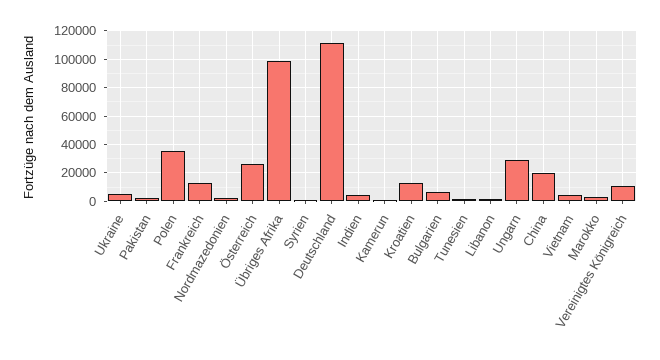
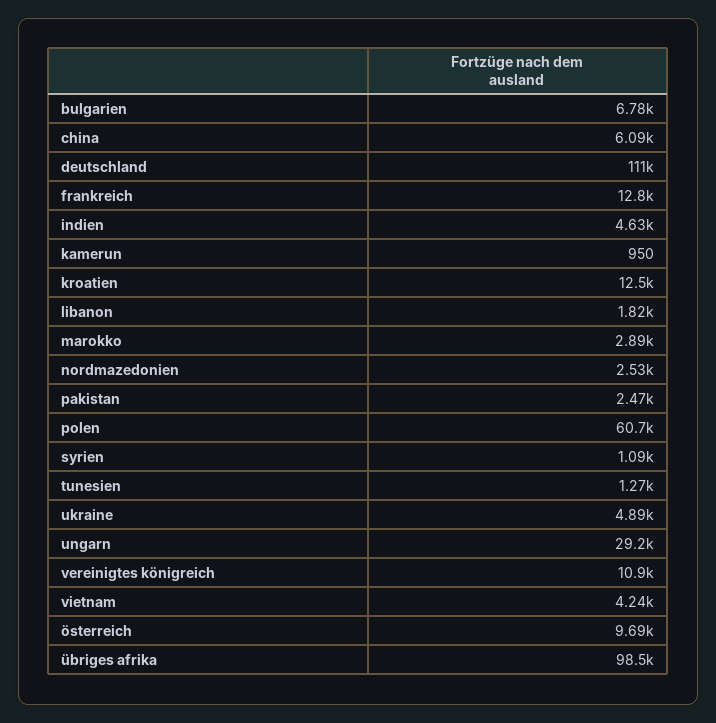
Polen: 35000 -> 60700
Österreich: 25000 -> 9690
China: 20000 -> 6090

